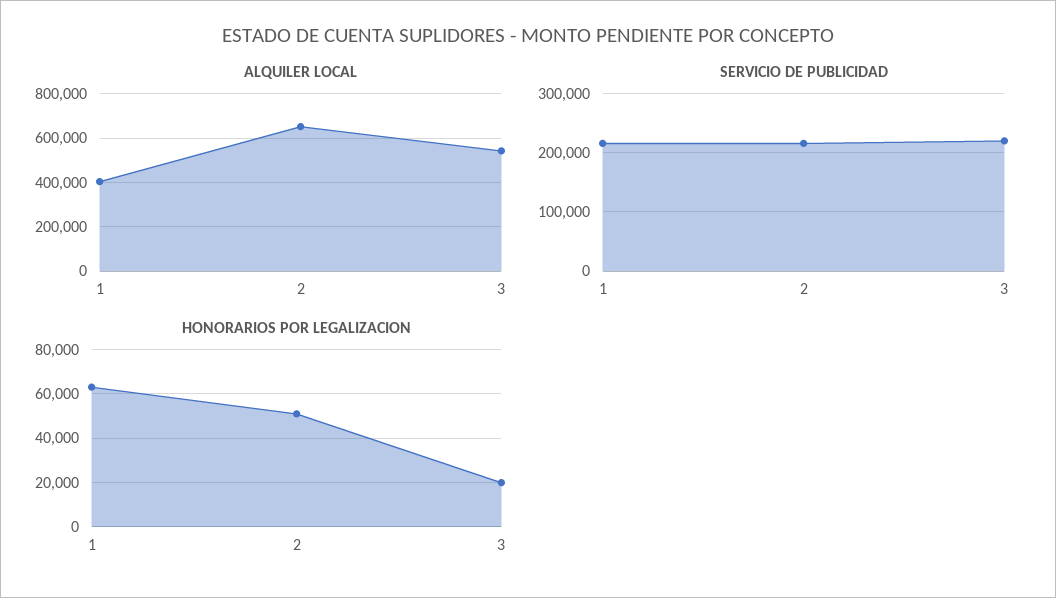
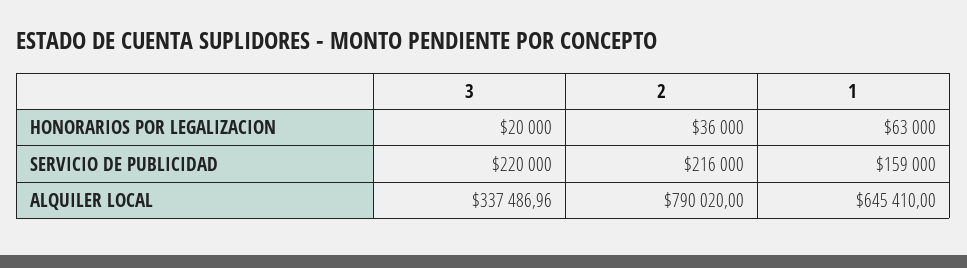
ALQUILER LOCAL, 1: 400000 -> 645410
ALQUILER LOCAL, 2: 650000 -> 790020
ALQUILER LOCAL, 3: 550000 -> 337486.96
SERVICIO DE PUBLICIDAD, 1: 220000 -> 159000
HONORARIOS POR LEGALIZACION, 2: 50000 -> 36000

